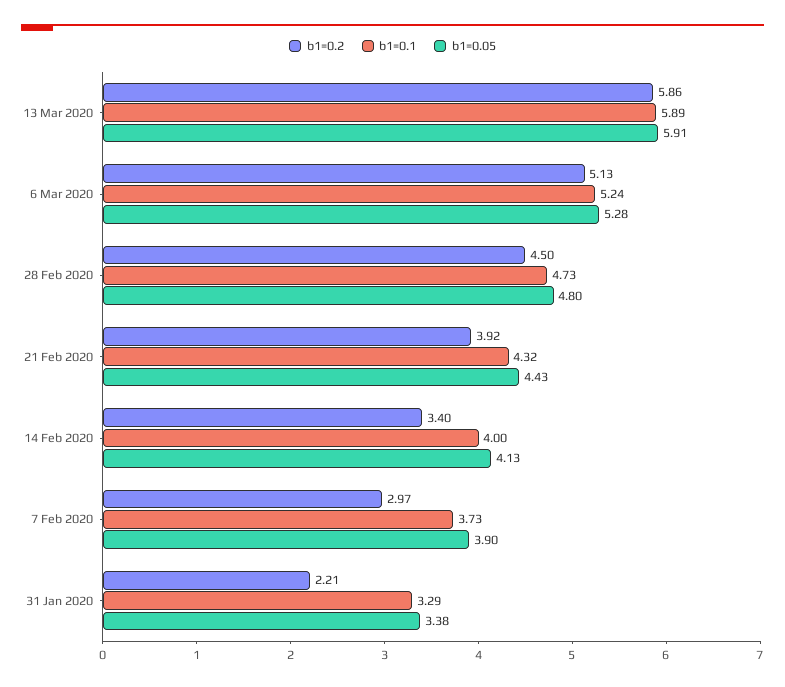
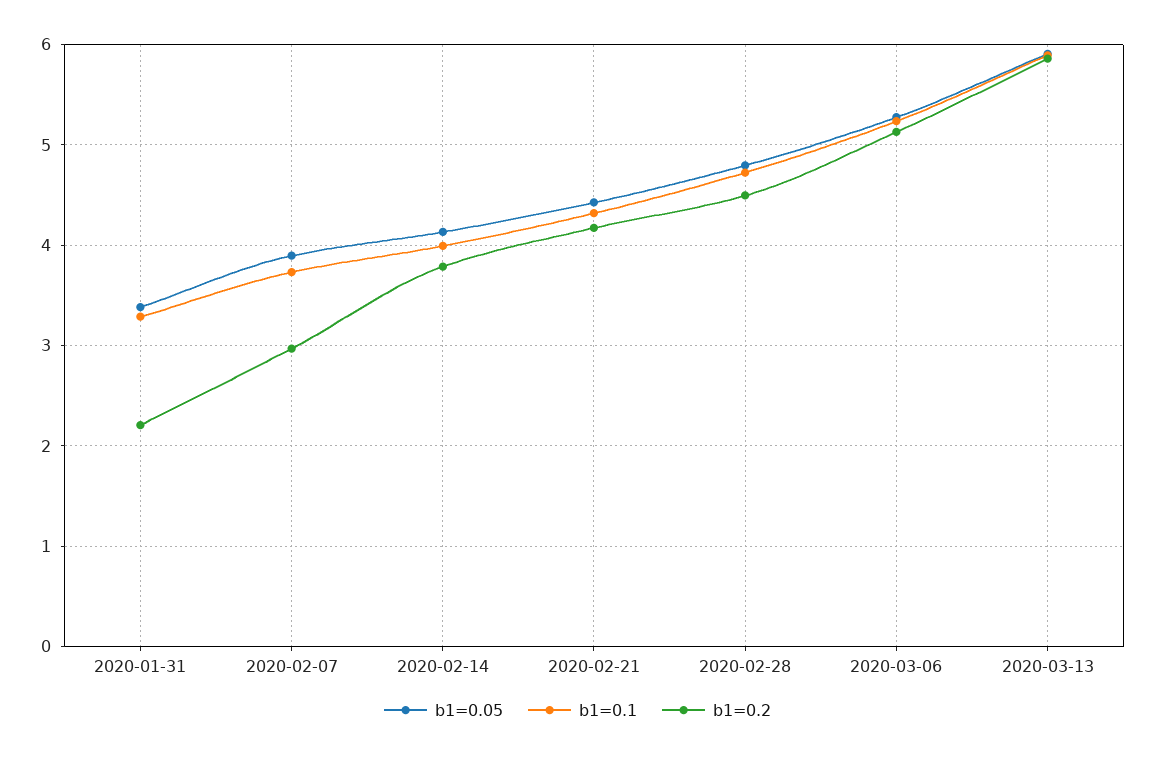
b1=0.2, 21 Feb 2020: 3.92 -> 4.2
b1=0.2, 14 Feb 2020: 3.4 -> 3.8

